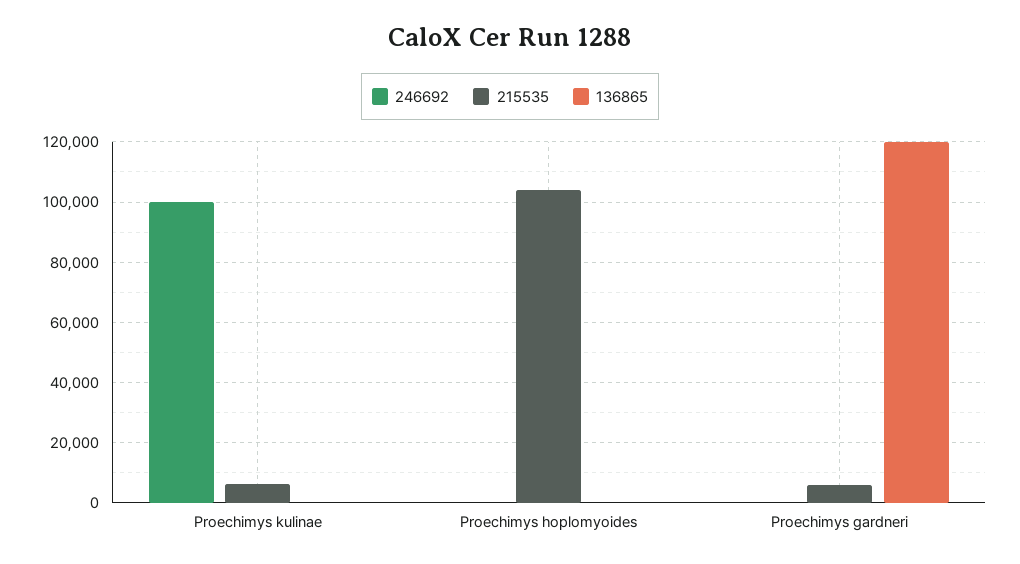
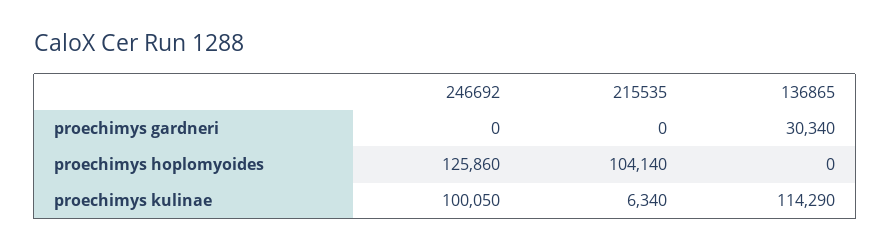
136865, Proechimys kulinae: 0 -> 114290
246692, Proechimys hoplomyoides: 0 -> 125860
215535, Proechimys gardneri: 6000 -> 0
136865, Proechimys gardneri: 120000 -> 30340

